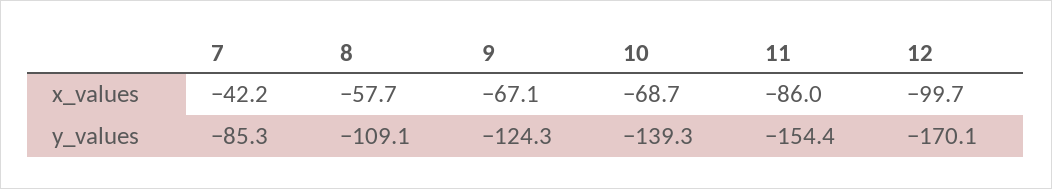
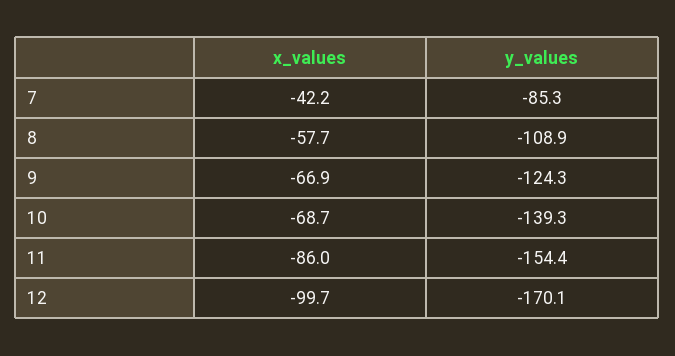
9, x_values: -67.1 -> -66.9
8, y_values: -109.1 -> -108.9

